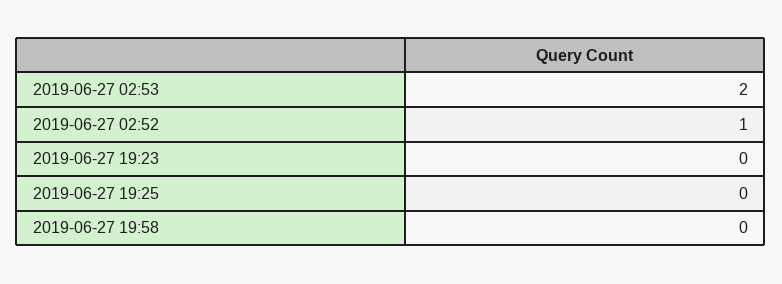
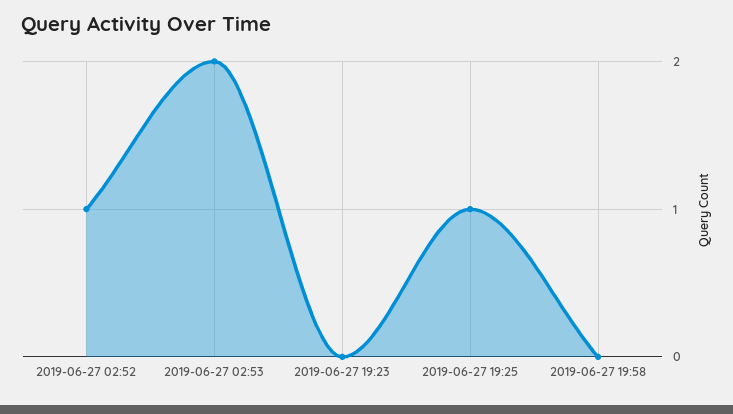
2019-06-27 19:25: 0 -> 1

